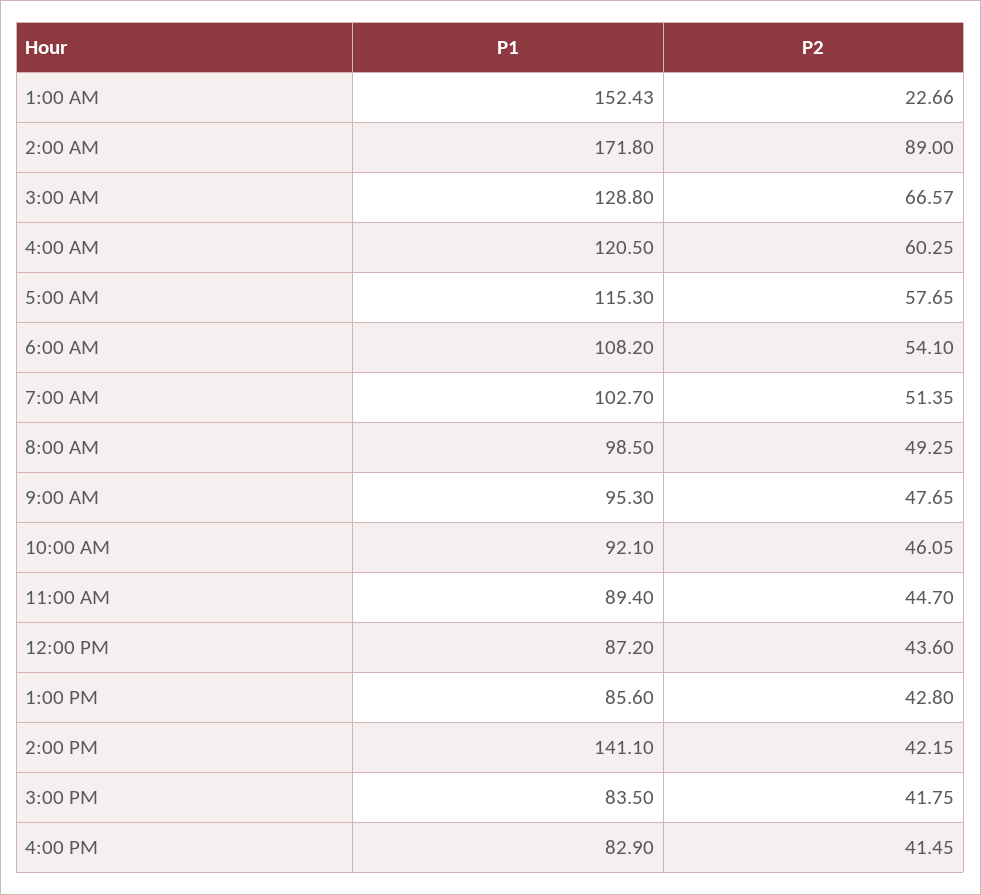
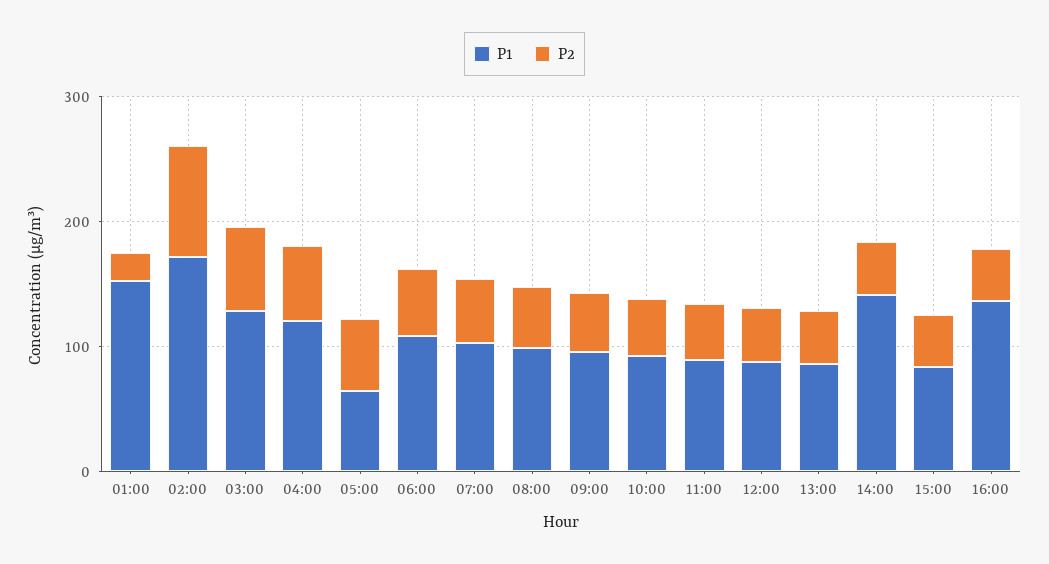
P1, 5:00 AM: 115.3 -> 60
P1, 4:00 PM: 82.9 -> 140

